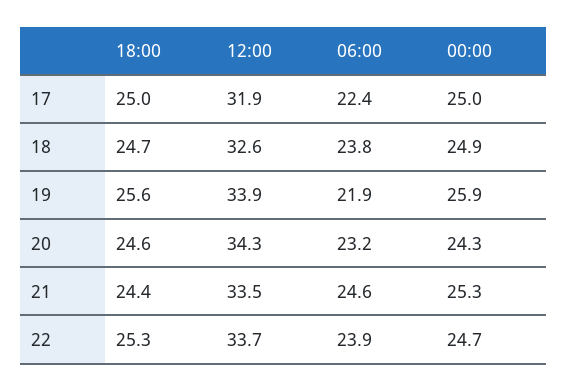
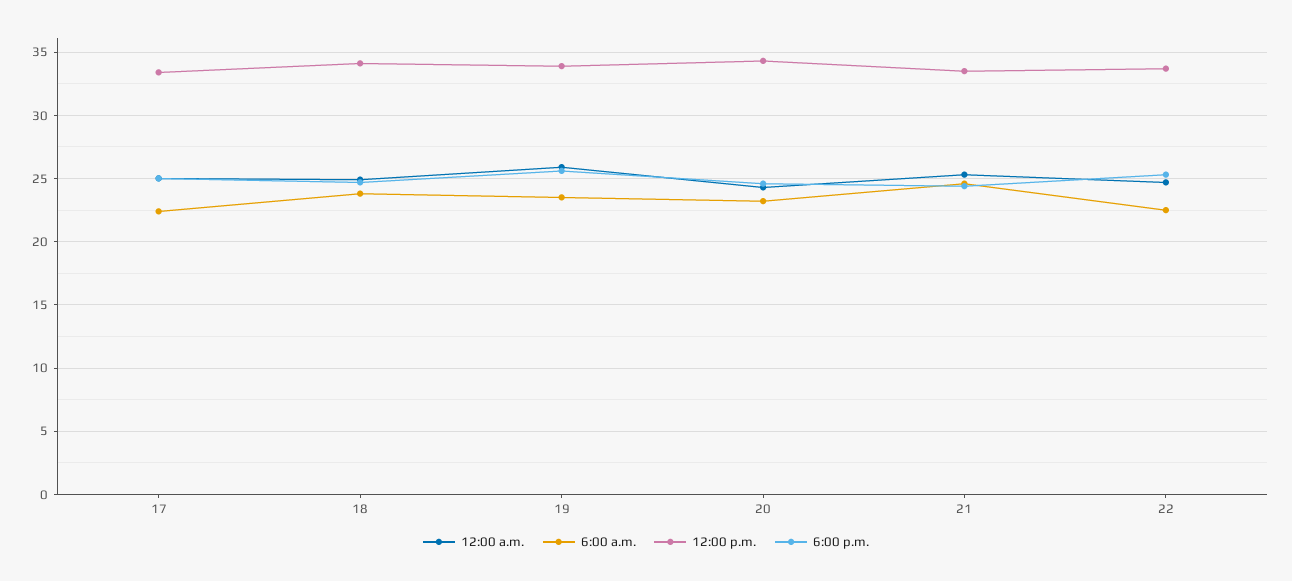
12:00, 17: 31.9 -> 33.5
12:00, 18: 32.6 -> 34
06:00, 19: 21.9 -> 23.5
06:00, 22: 23.9 -> 22.5

